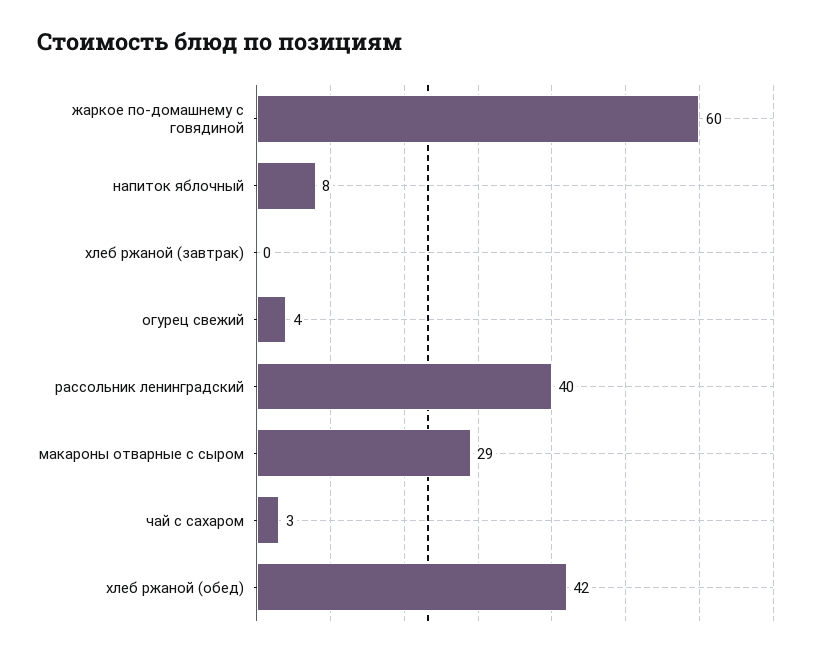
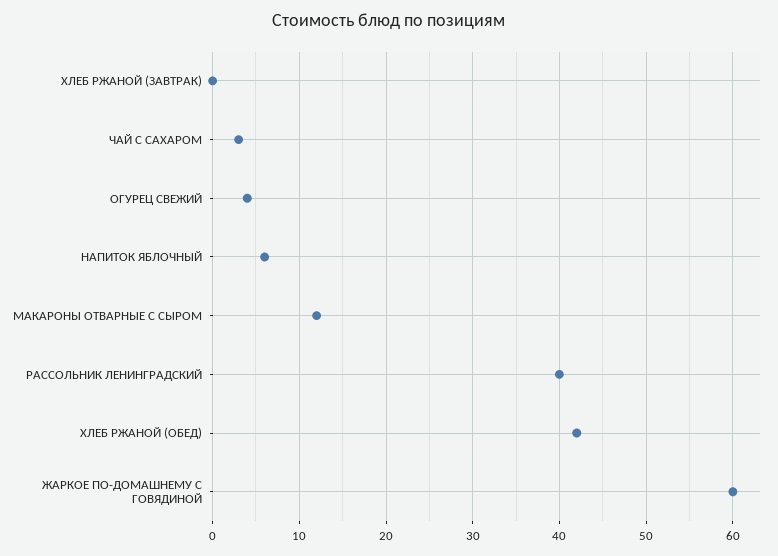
напиток яблочный: 8 -> 6
макароны отварные с сыром: 29 -> 12

